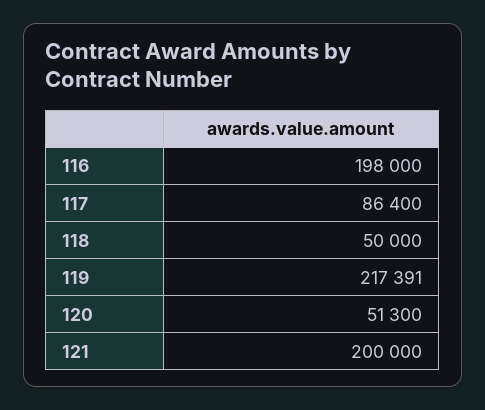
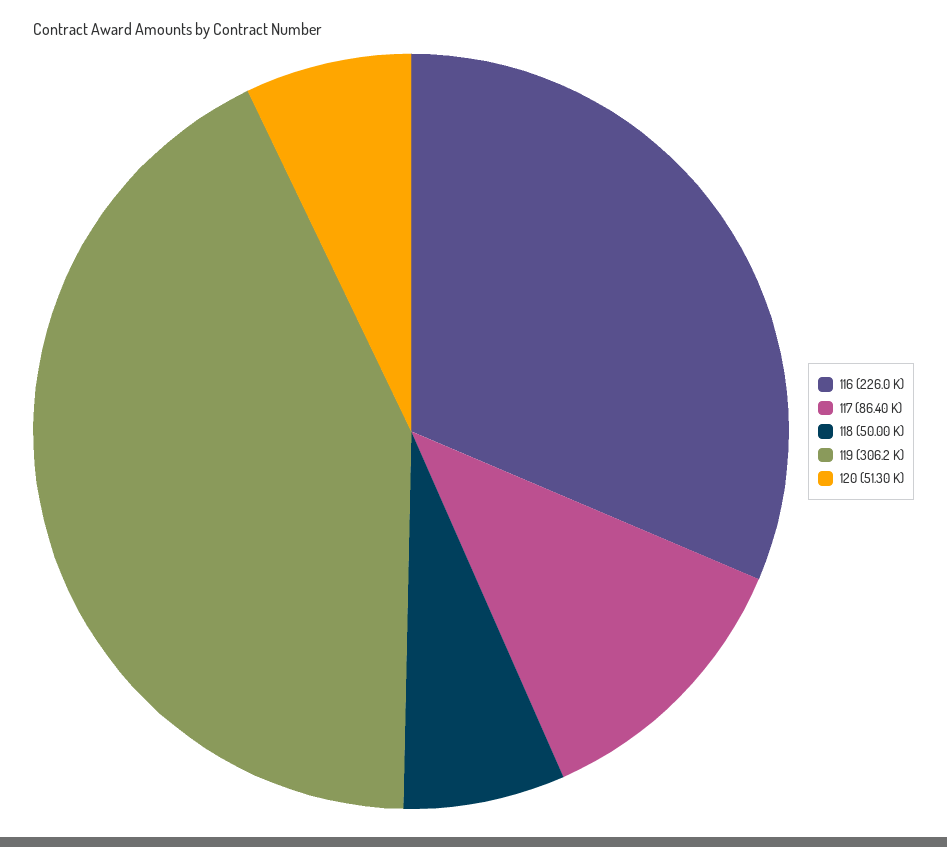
116: 198000 -> 226000
119: 217391 -> 306200
121: 200000 -> none

